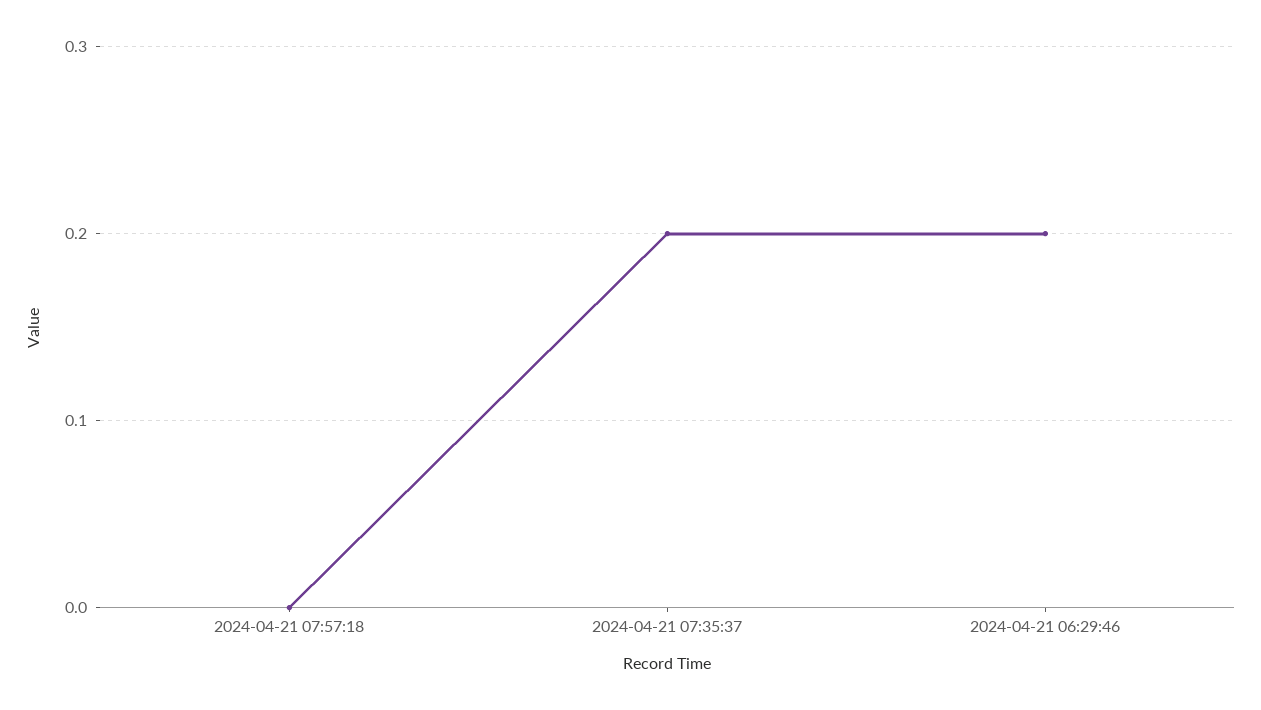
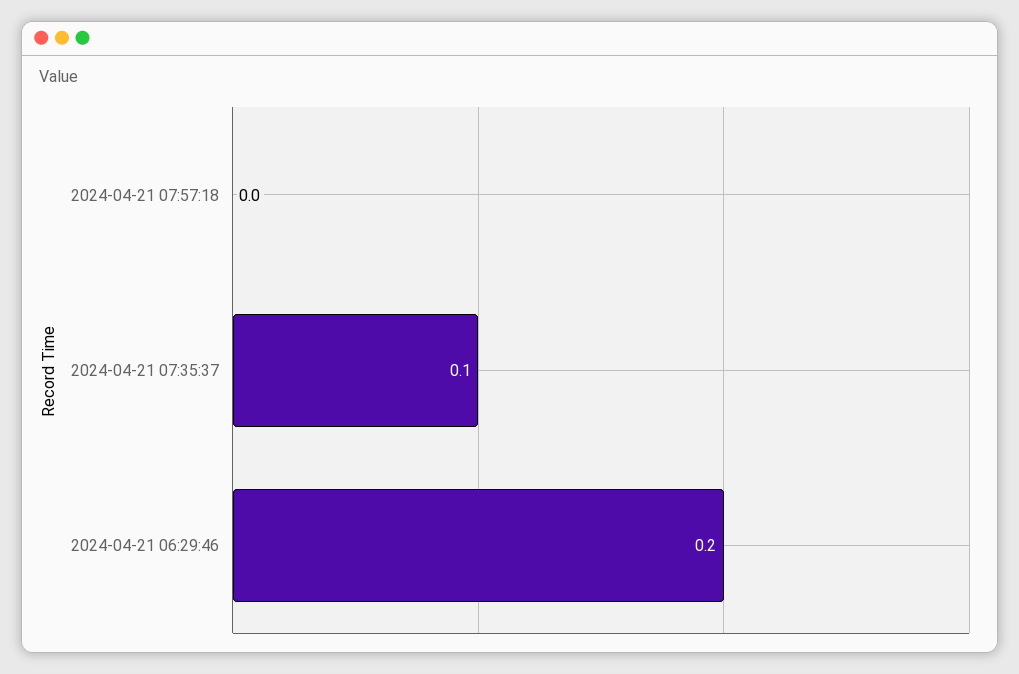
2024-04-21 07:35:37: 0.2 -> 0.1

